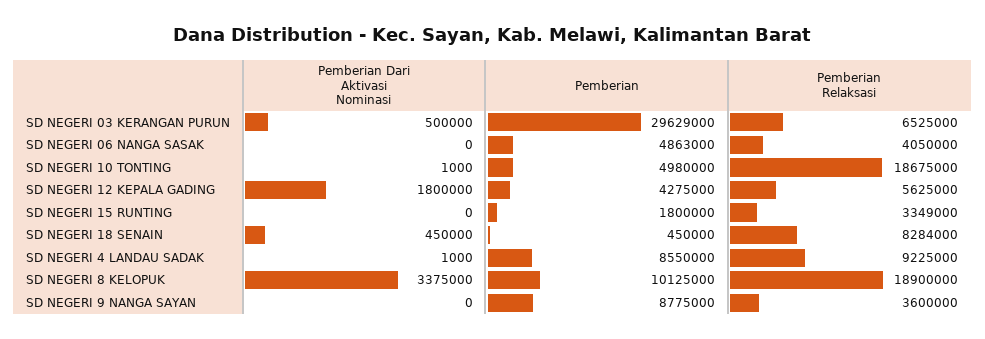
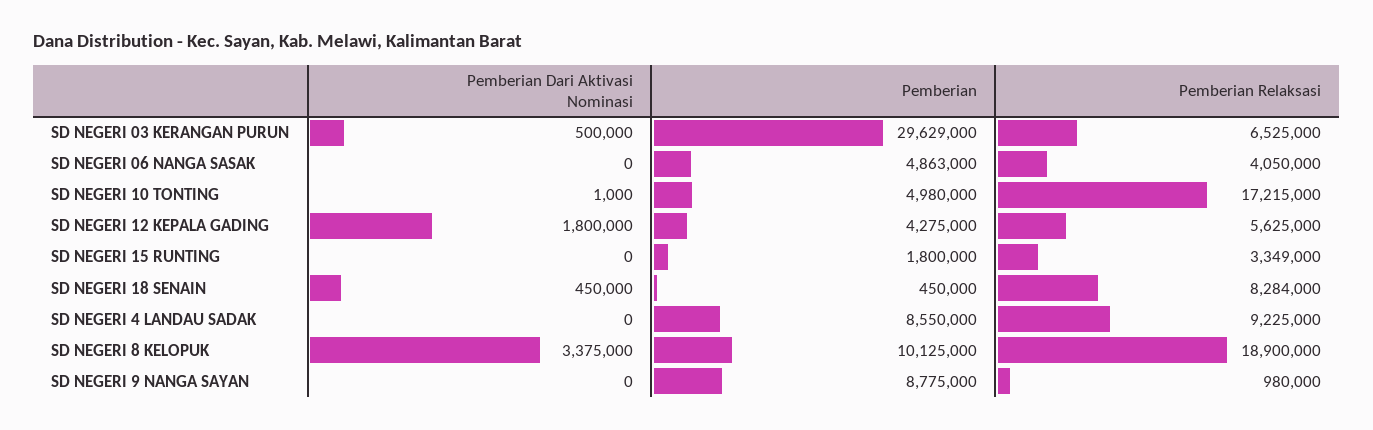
Pemberian Relaksasi, SD NEGERI 10 TONTING: 18675000 -> 17215000
Pemberian Dari Aktivasi Nominasi, SD NEGERI 4 LANDAU SADAK: 1000 -> 0
Pemberian Relaksasi, SD NEGERI 9 NANGA SAYAN: 3600000 -> 980000

